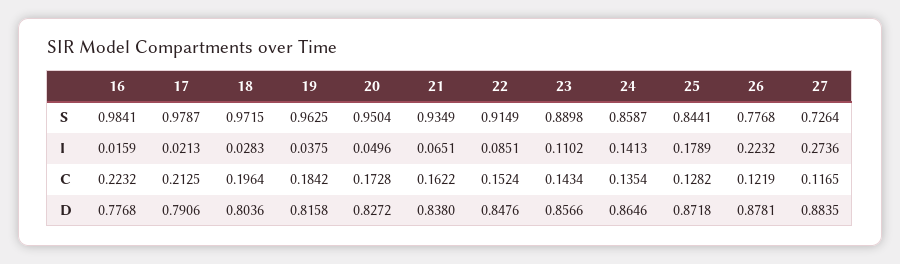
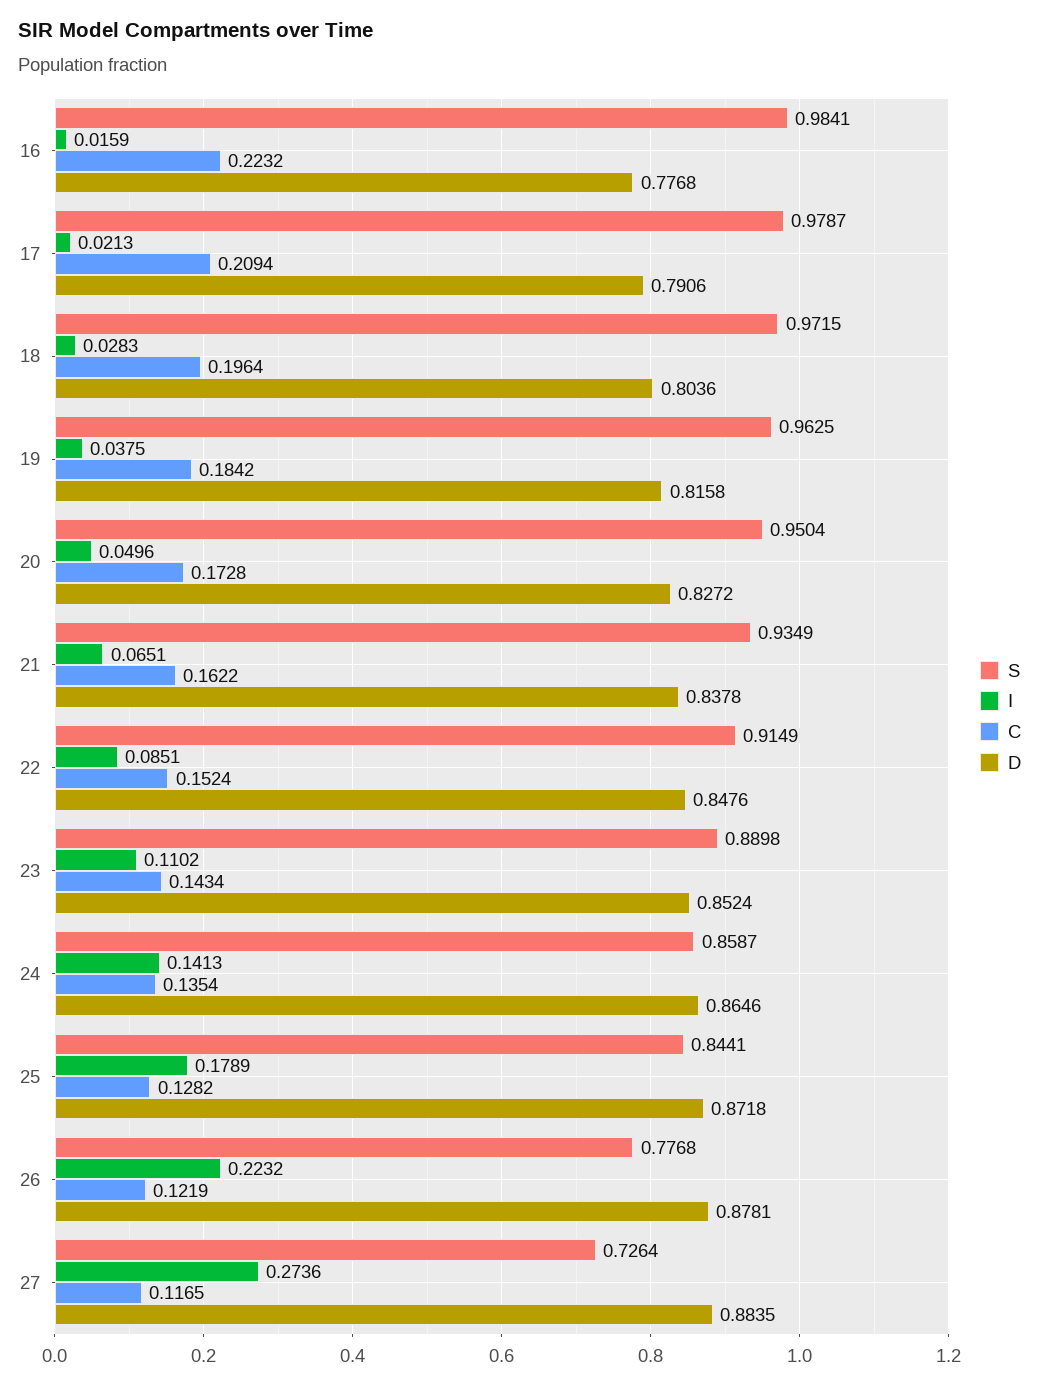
C, 17: 0.2125 -> 0.2094
D, 21: 0.838 -> 0.8378
D, 23: 0.8566 -> 0.8524

